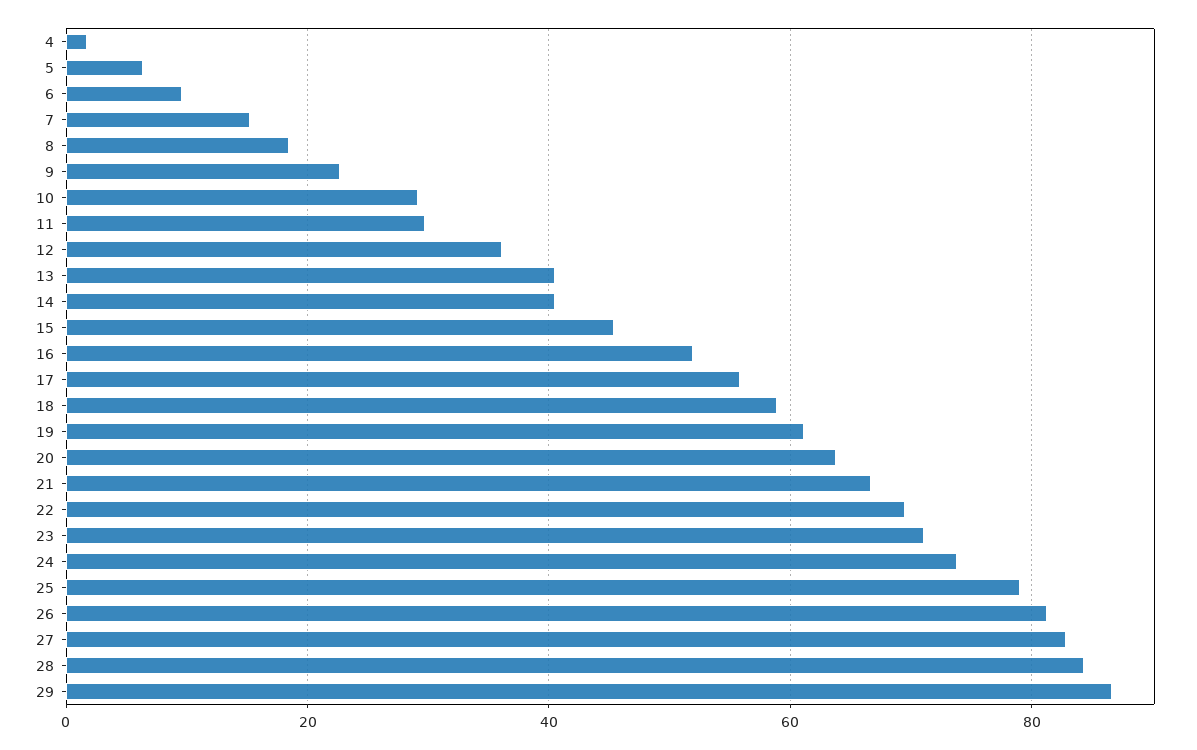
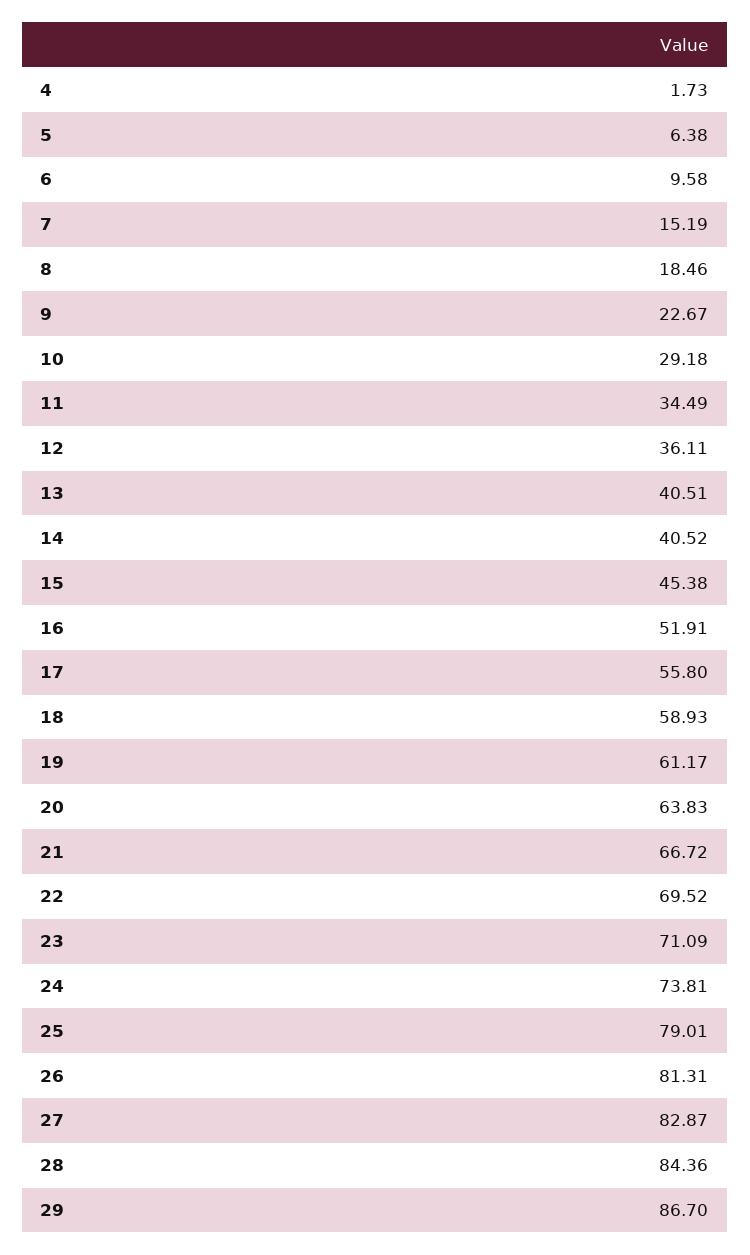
11: 30 -> 34.49

